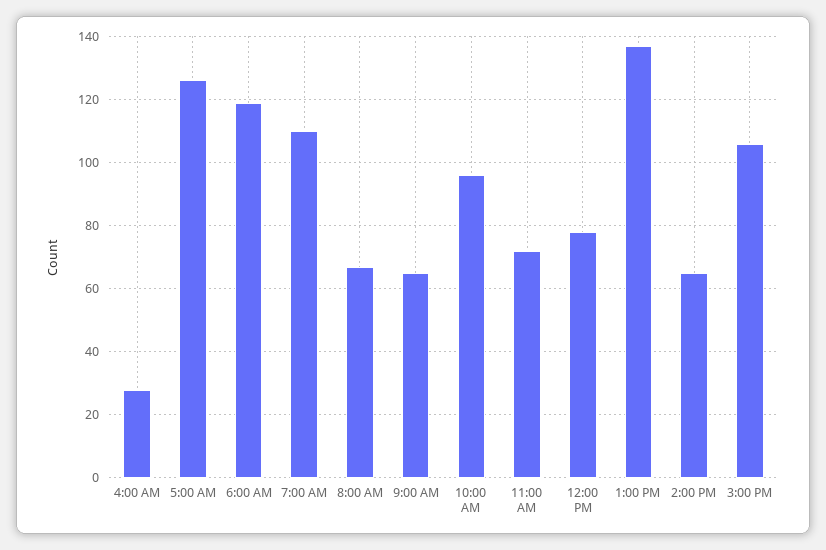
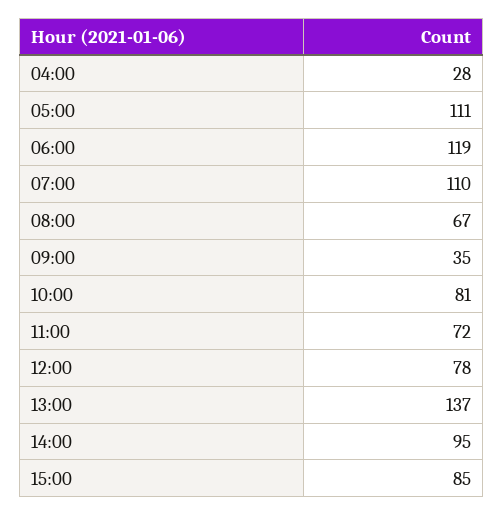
5:00 AM: 125 -> 111
9:00 AM: 65 -> 35
10:00 AM: 95 -> 81
2:00 PM: 65 -> 95
3:00 PM: 105 -> 85

